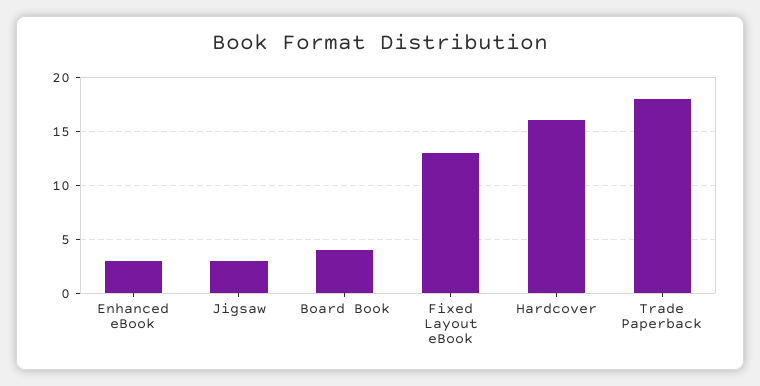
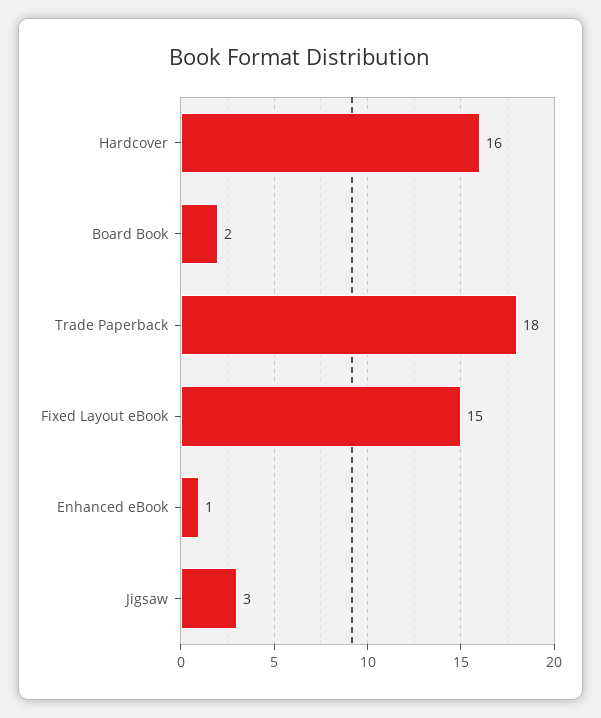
Enhanced eBook: 3 -> 1
Board Book: 4 -> 2
Fixed Layout eBook: 13 -> 15

